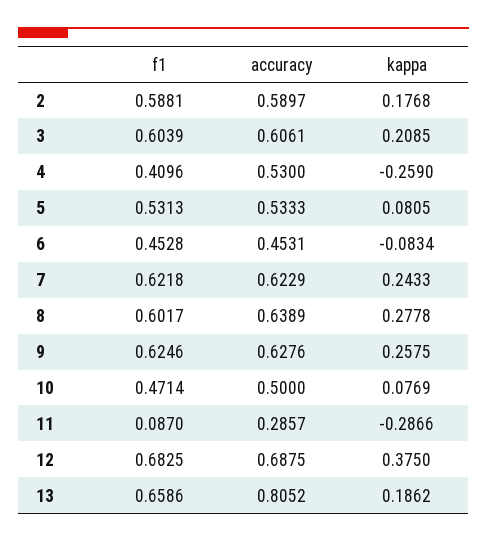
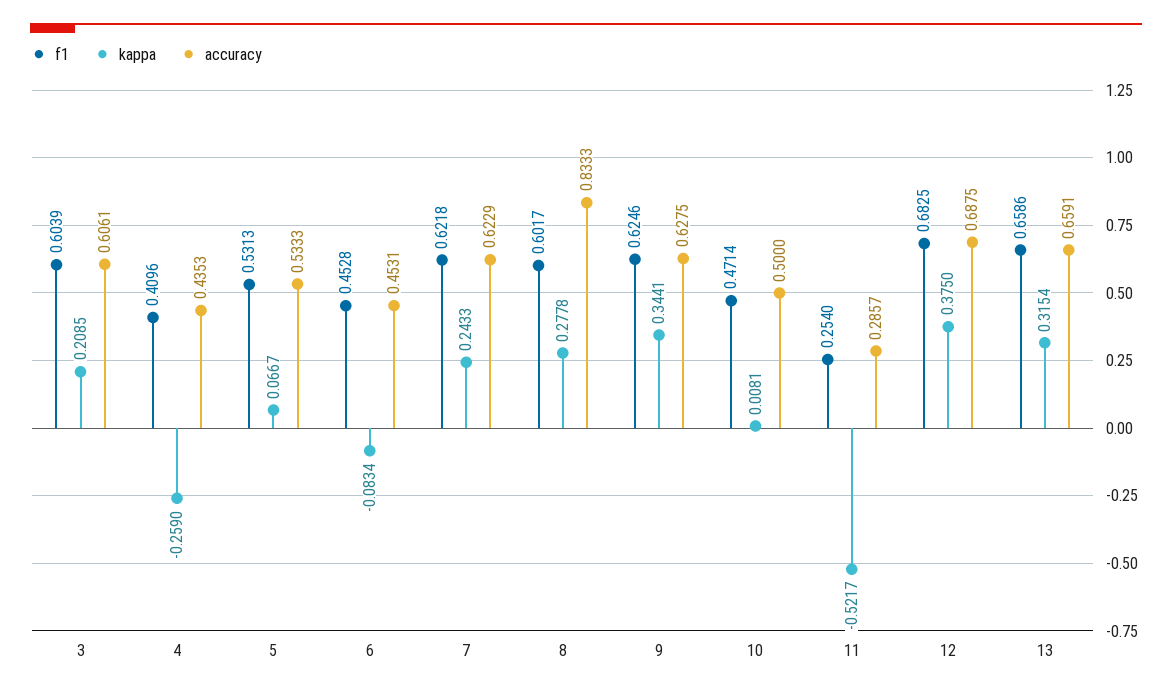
f1, 2: 0.5881 -> none
accuracy, 2: 0.5897 -> none
kappa, 2: 0.1768 -> none
accuracy, 4: 0.53 -> 0.4353
kappa, 5: 0.0805 -> 0.0667
accuracy, 8: 0.6389 -> 0.8333
accuracy, 9: 0.6276 -> 0.6275
kappa, 9: 0.2575 -> 0.3441
kappa, 10: 0.0769 -> 0.0081
f1, 11: 0.087 -> 0.254
kappa, 11: -0.2866 -> -0.5217
accuracy, 13: 0.8052 -> 0.6591
kappa, 13: 0.1862 -> 0.3154

